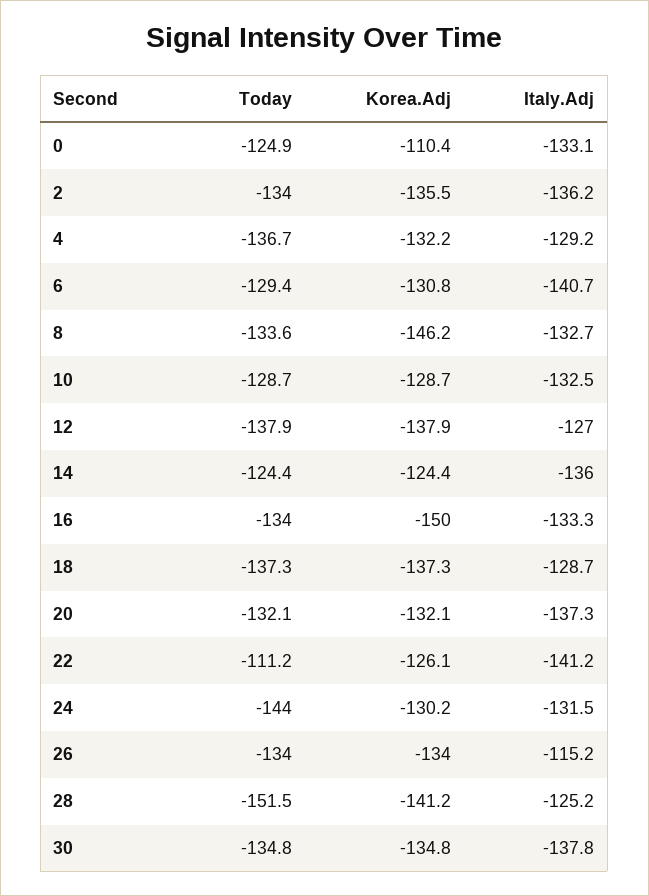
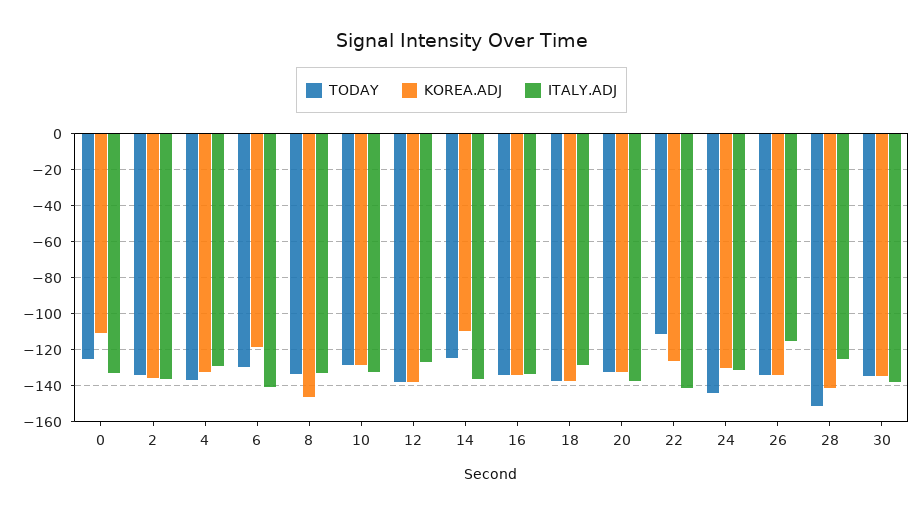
Korea.Adj, 6: -130.8 -> -120
Korea.Adj, 14: -124.4 -> -110
Korea.Adj, 16: -150 -> -135

